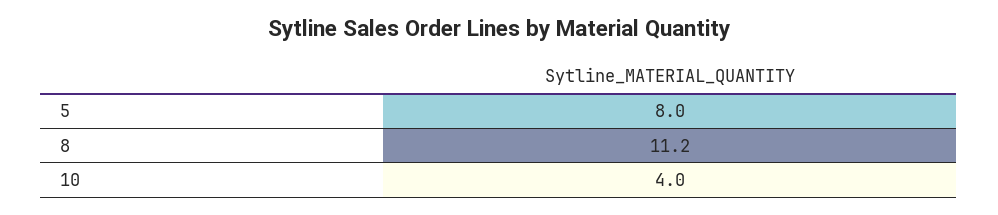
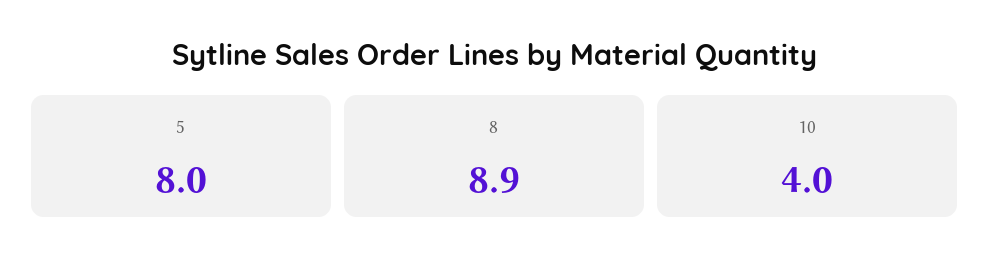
8: 11.2 -> 8.9

